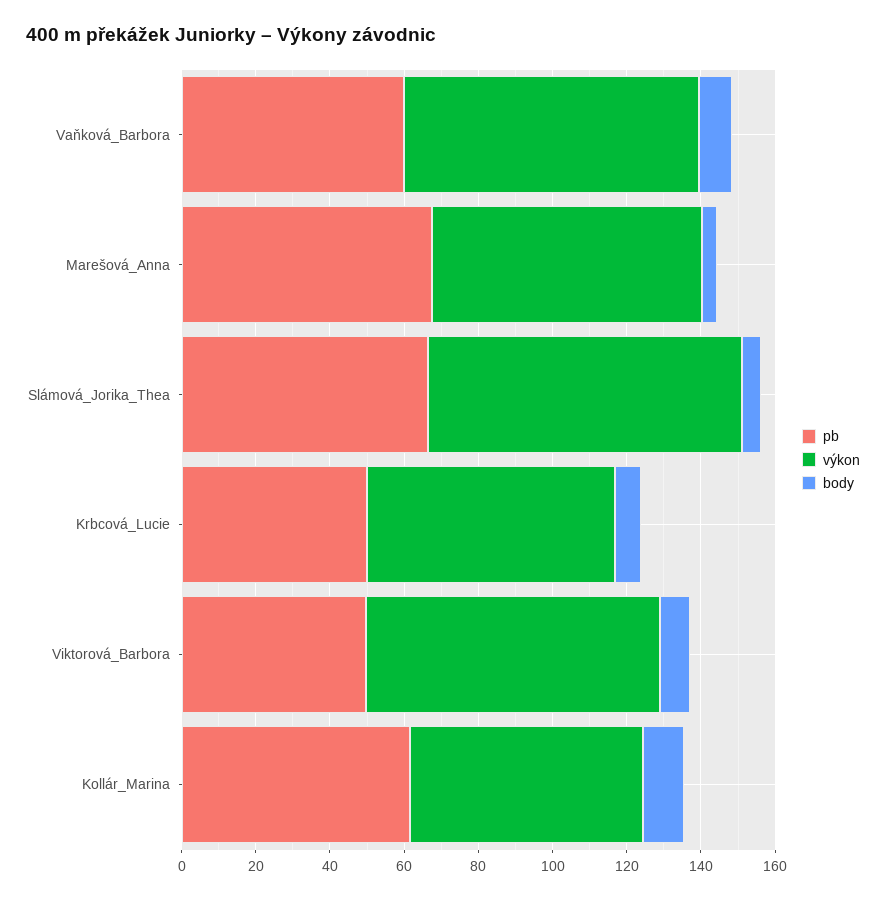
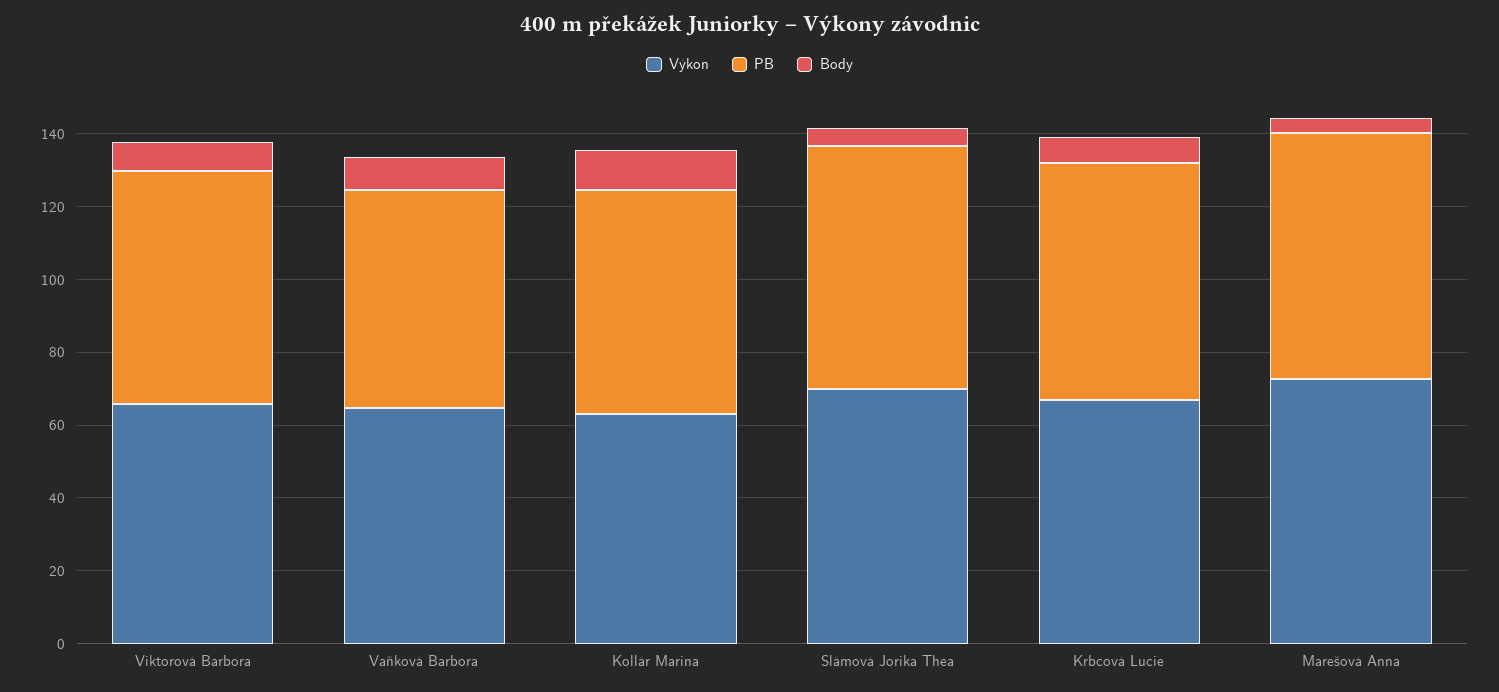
výkon, Vaňková_Barbora: 80 -> 65
výkon, Slámová_Jorika_Thea: 85 -> 70
pb, Krbcová_Lucie: 50 -> 65
pb, Viktorová_Barbora: 50 -> 65
výkon, Viktorová_Barbora: 80 -> 65

